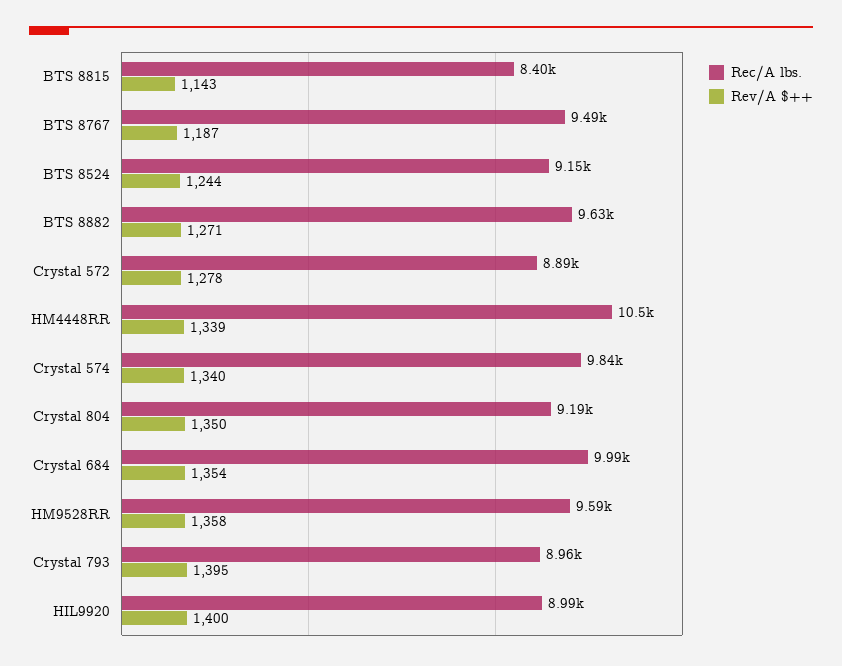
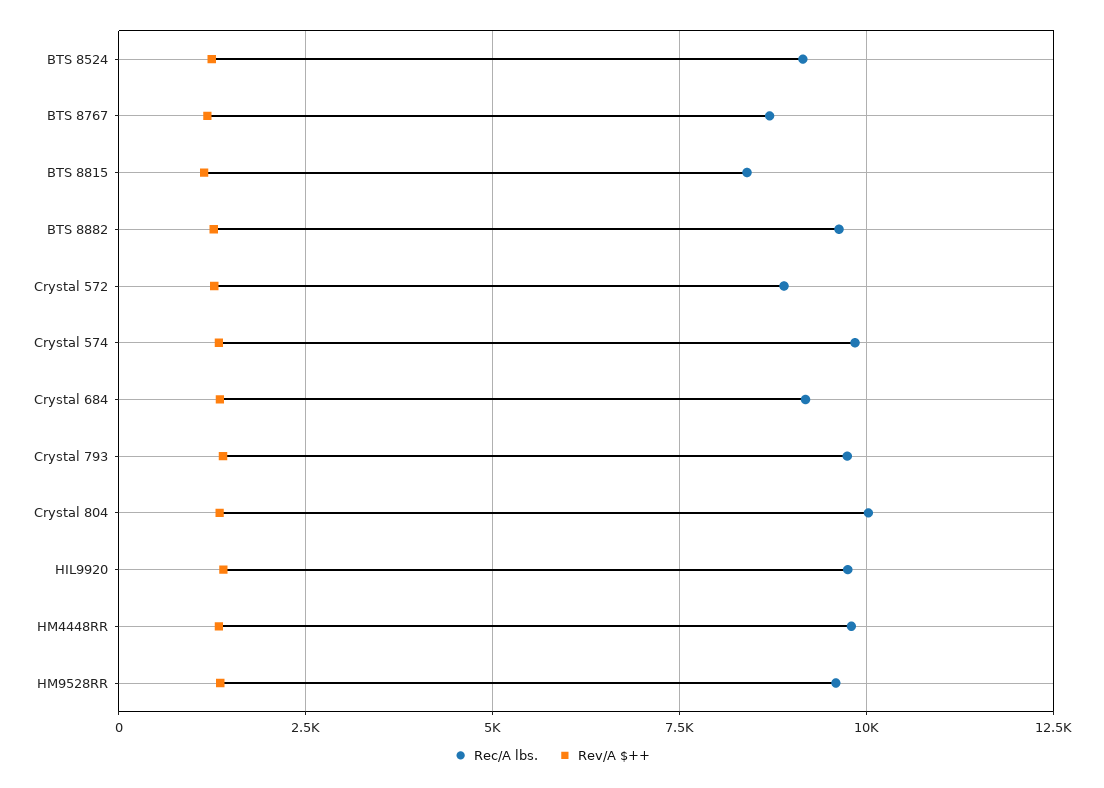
Rec/A lbs., BTS 8767: 9490 -> 8750
Rec/A lbs., HM4448RR: 10500 -> 9750
Rec/A lbs., Crystal 804: 9190 -> 10000
Rec/A lbs., Crystal 684: 9990 -> 9250
Rec/A lbs., Crystal 793: 8960 -> 9750
Rec/A lbs., HIL9920: 8990 -> 9750

